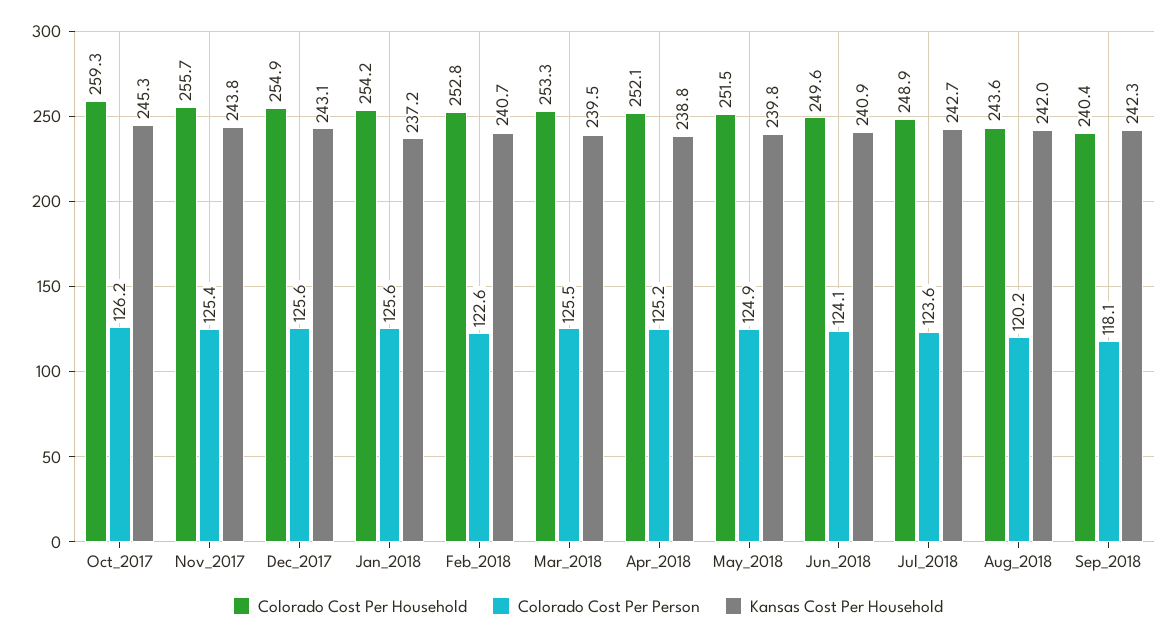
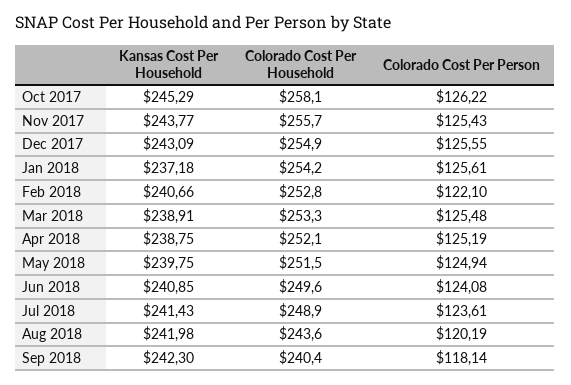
Colorado Cost Per Household, Oct_2017: 259.3 -> 258.1
Colorado Cost Per Person, Feb_2018: 122.6 -> 122.1
Kansas Cost Per Household, Mar_2018: 239.5 -> 238.91
Kansas Cost Per Household, Jul_2018: 242.7 -> 241.43

